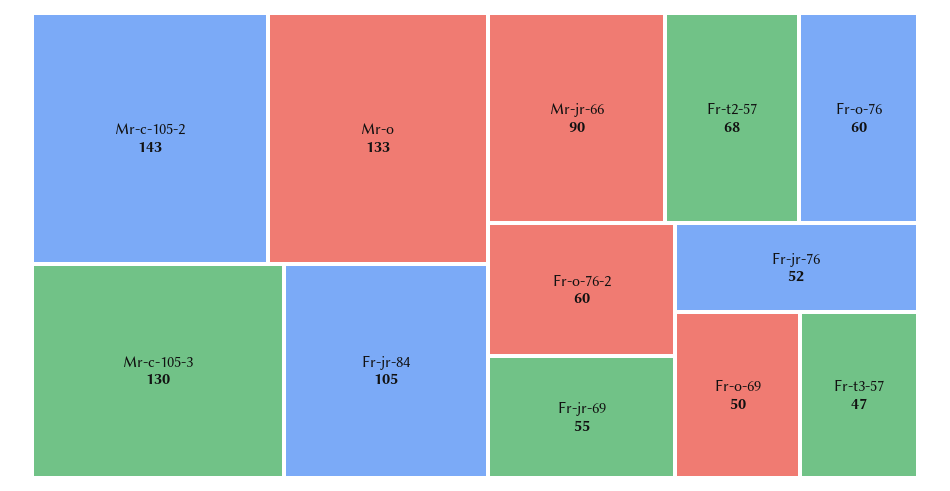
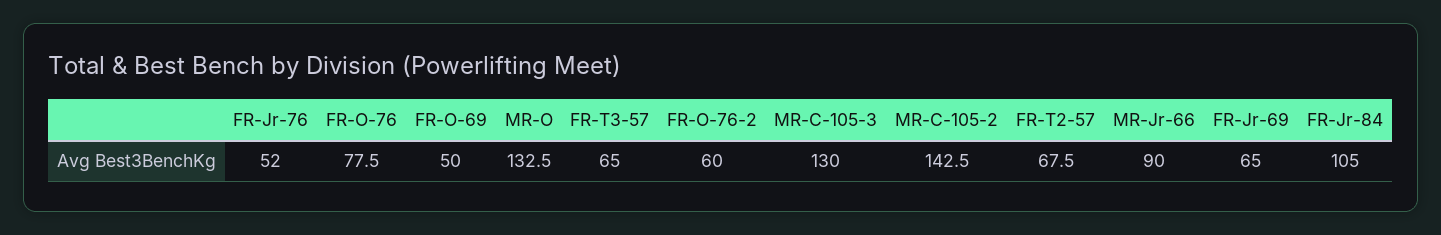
Fr-o-76: 60 -> 77.5
Fr-jr-69: 55 -> 65
Fr-t3-57: 47 -> 65

